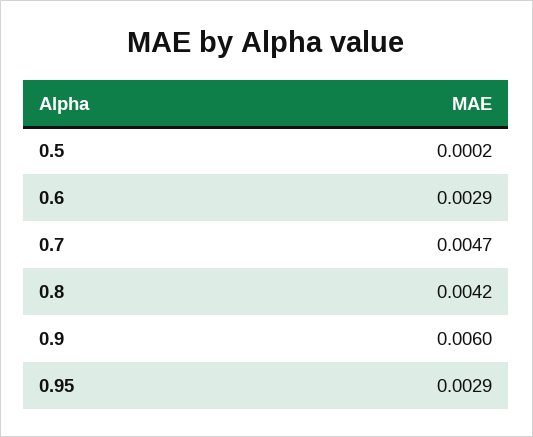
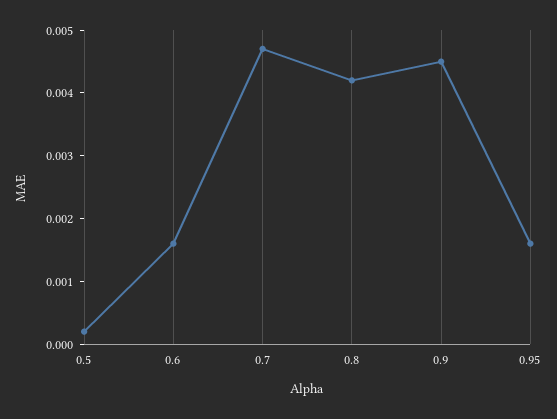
0.6: 0.0029 -> 0.0015
0.9: 0.006 -> 0.0045
0.95: 0.0029 -> 0.0015

